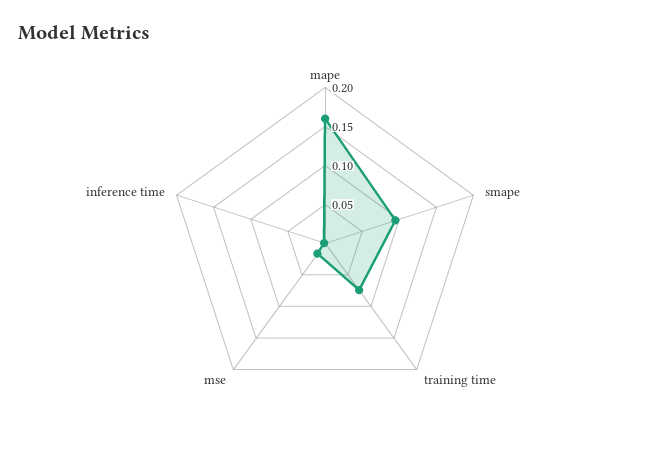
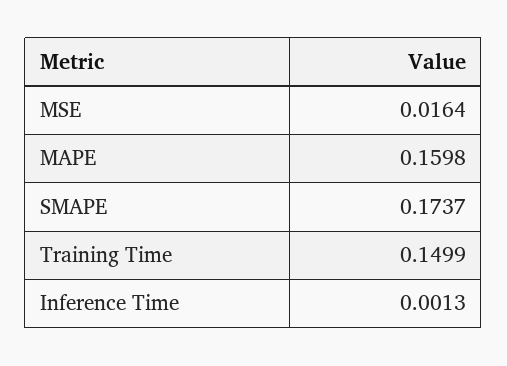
smape: 0.1 -> 0.1737
training time: 0.075 -> 0.1499

